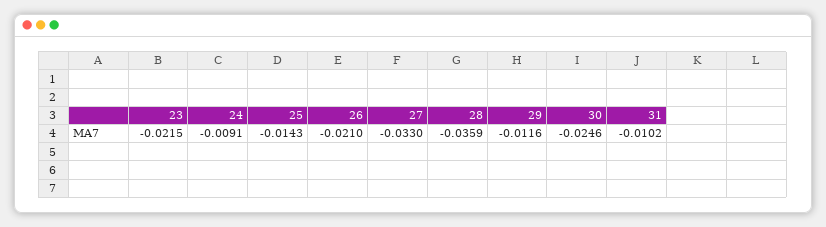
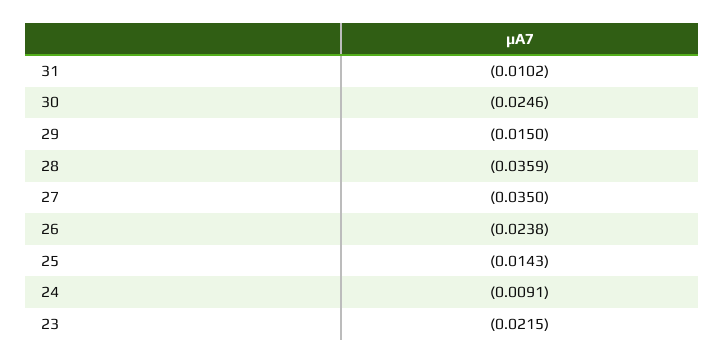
26: -0.021 -> -0.0238
27: -0.033 -> -0.035
29: -0.0116 -> -0.015

